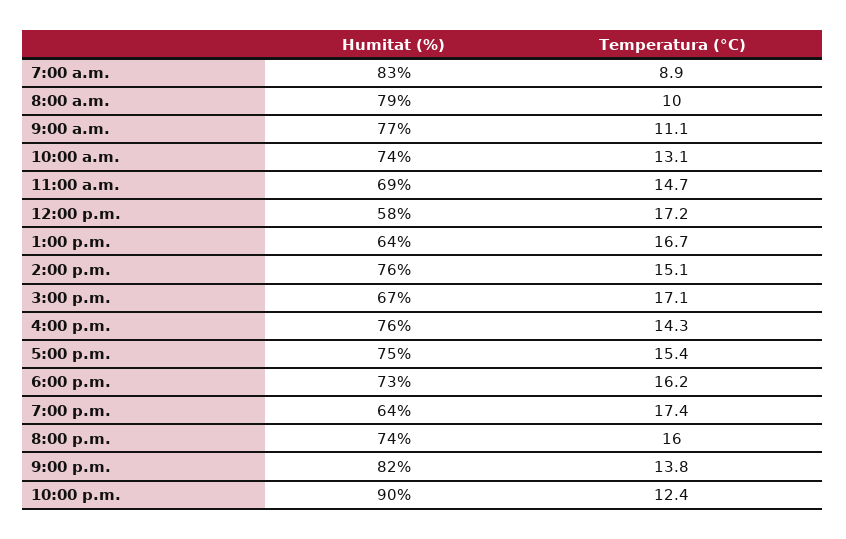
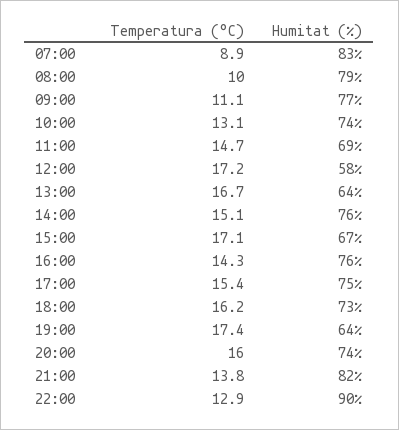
Temperatura (°C), 10:00 p.m.: 12.4 -> 12.9

